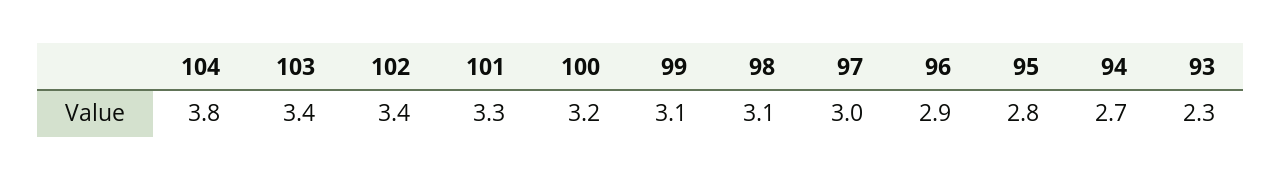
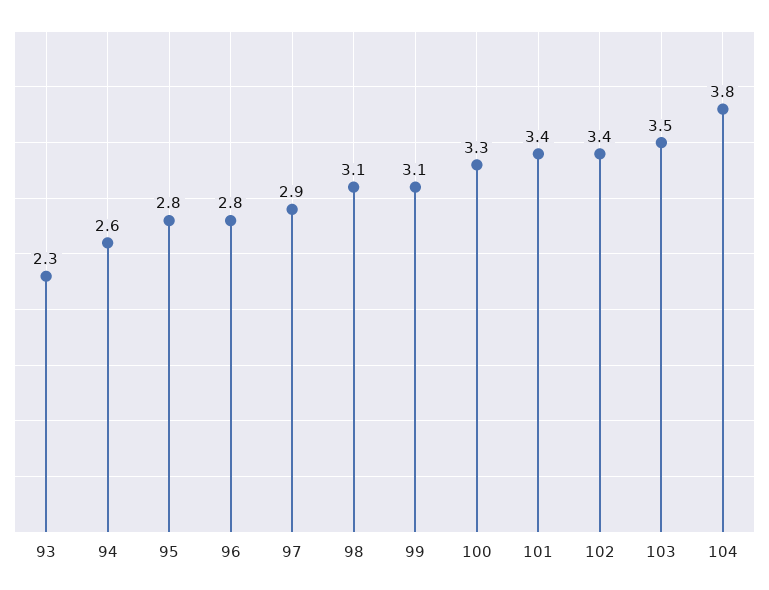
103: 3.4 -> 3.5
101: 3.3 -> 3.4
100: 3.2 -> 3.3
97: 3 -> 2.9
96: 2.9 -> 2.8
94: 2.7 -> 2.6

